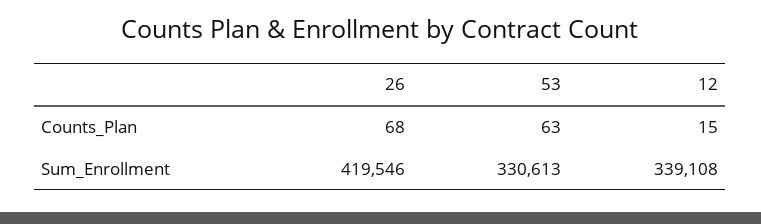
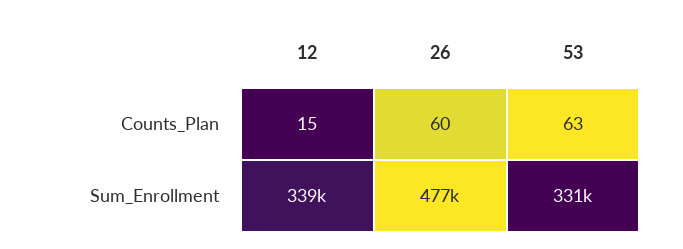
26, Counts_Plan: 68 -> 60
26, Sum_Enrollment: 419546 -> 477000

